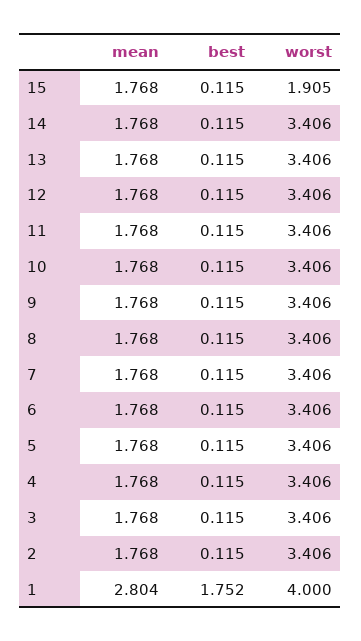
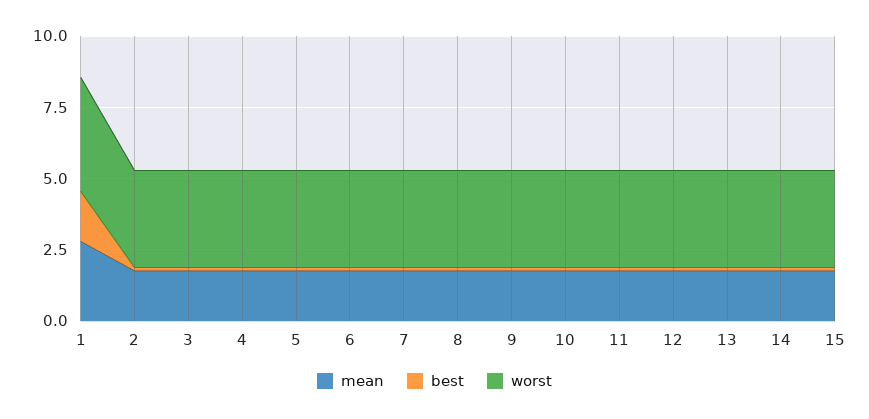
worst, 15: 1.905 -> 3.5

